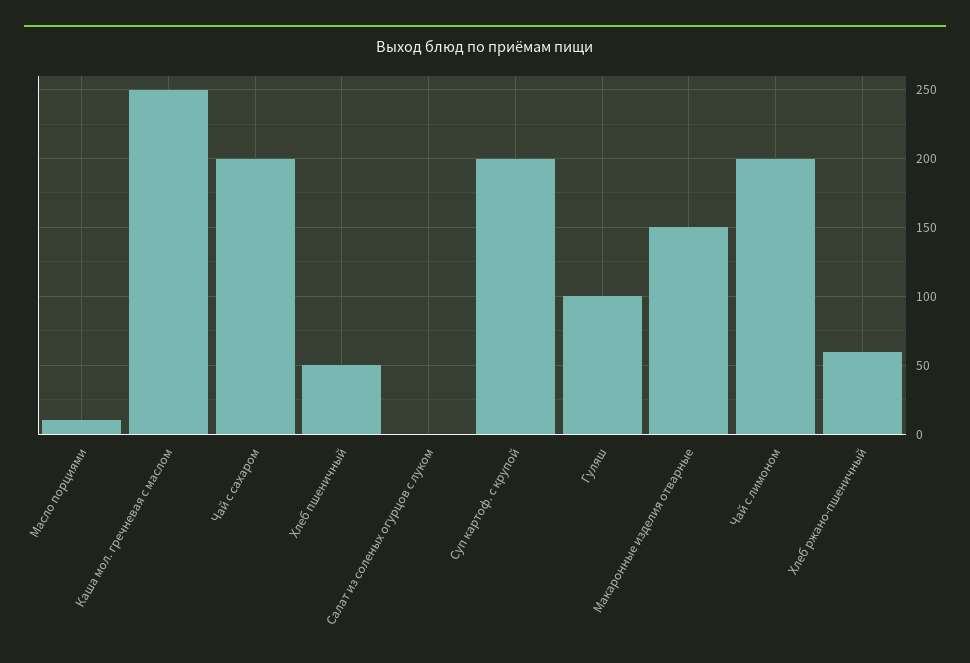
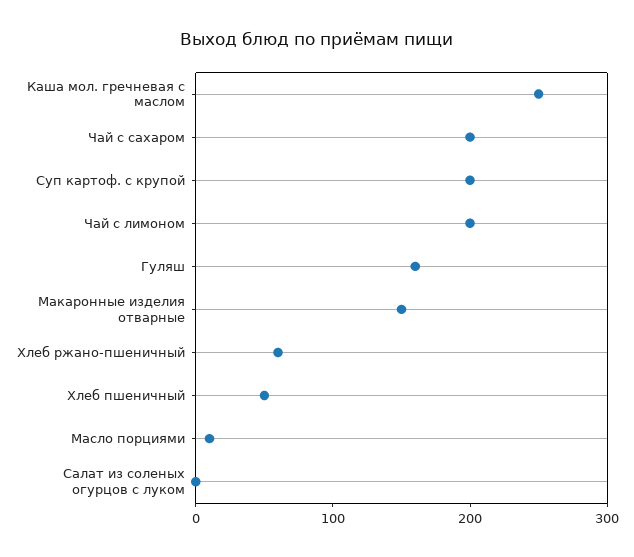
Гуляш: 100 -> 160

